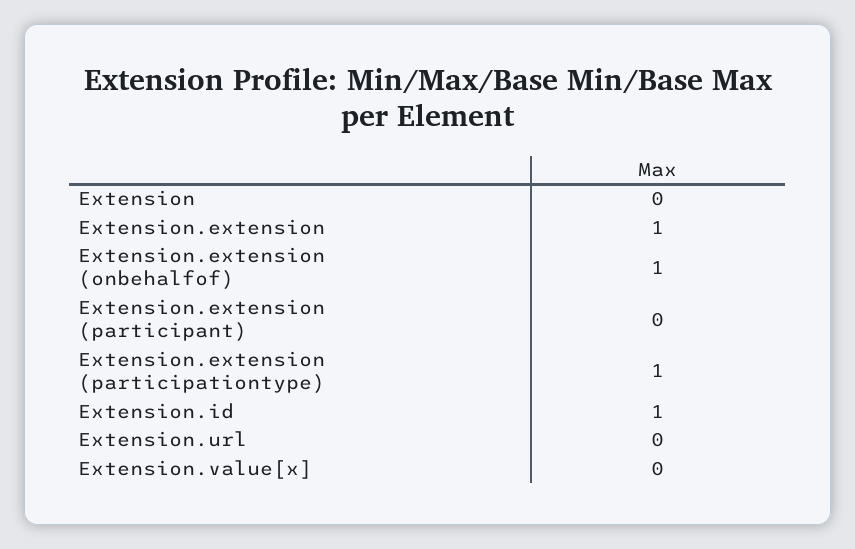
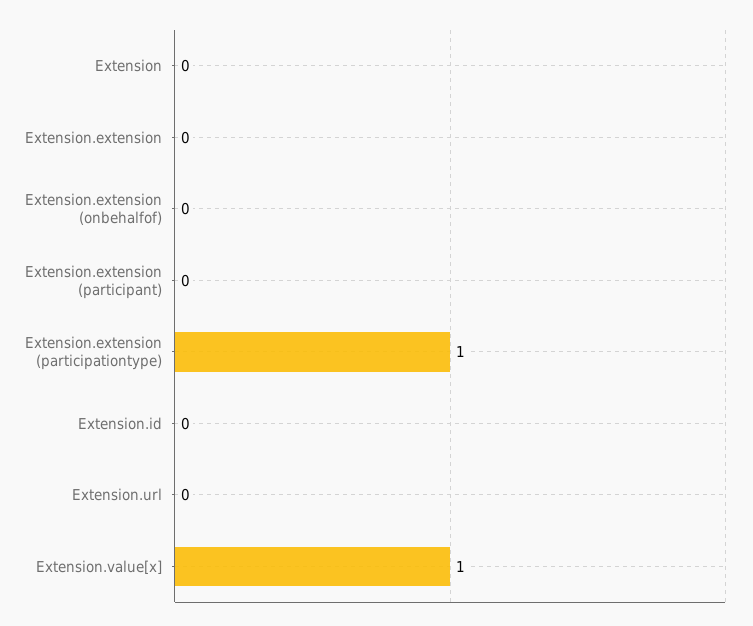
Extension.extension: 1 -> 0
Extension.extension (onbehalfof): 1 -> 0
Extension.id: 1 -> 0
Extension.value[x]: 0 -> 1

